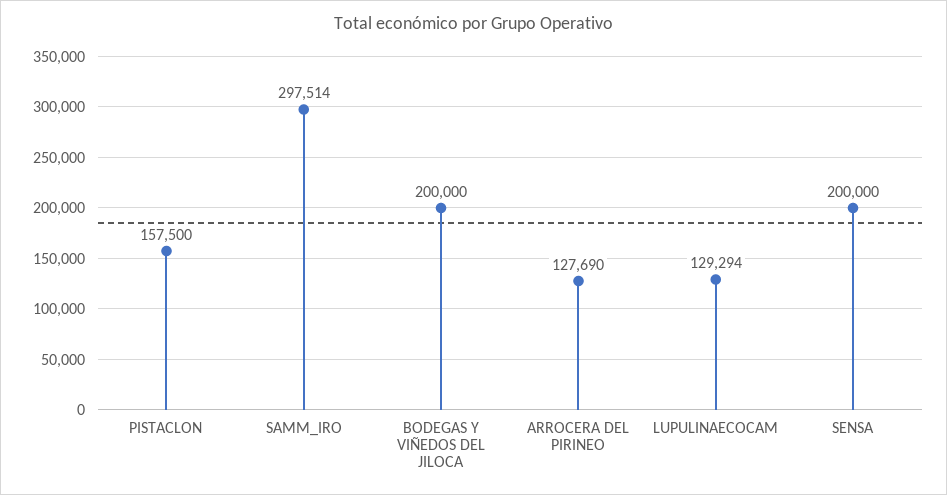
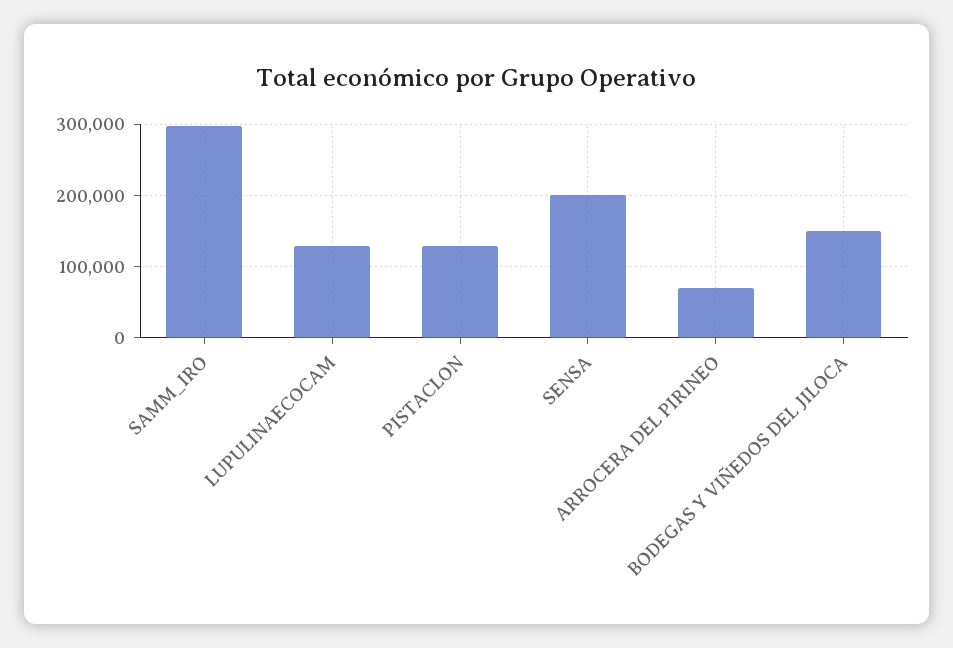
PISTACLON: 157500 -> 130000
BODEGAS Y VIÑEDOS DEL JILOCA: 200000 -> 150000
ARROCERA DEL PIRINEO: 127690 -> 70000

